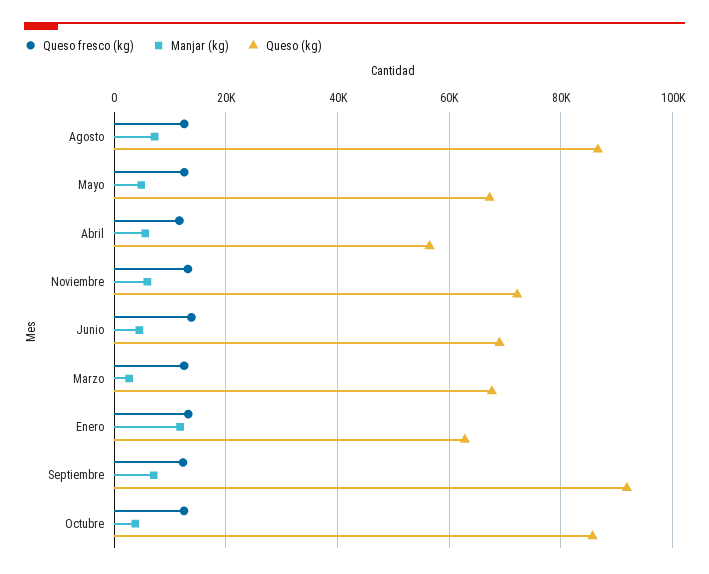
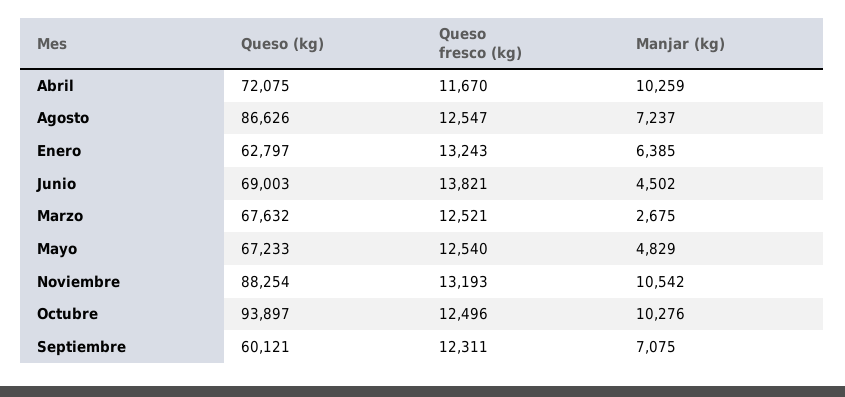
Manjar (kg), Abril: 6000 -> 10259
Queso (kg), Abril: 56000 -> 72075
Manjar (kg), Noviembre: 6000 -> 10542
Queso (kg), Noviembre: 72000 -> 88254
Manjar (kg), Enero: 12000 -> 6385
Queso (kg), Septiembre: 92000 -> 60121
Manjar (kg), Octubre: 4000 -> 10276
Queso (kg), Octubre: 86000 -> 93897

